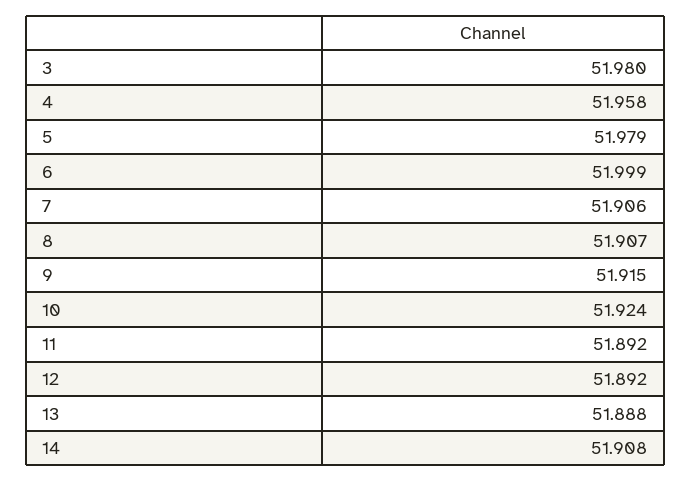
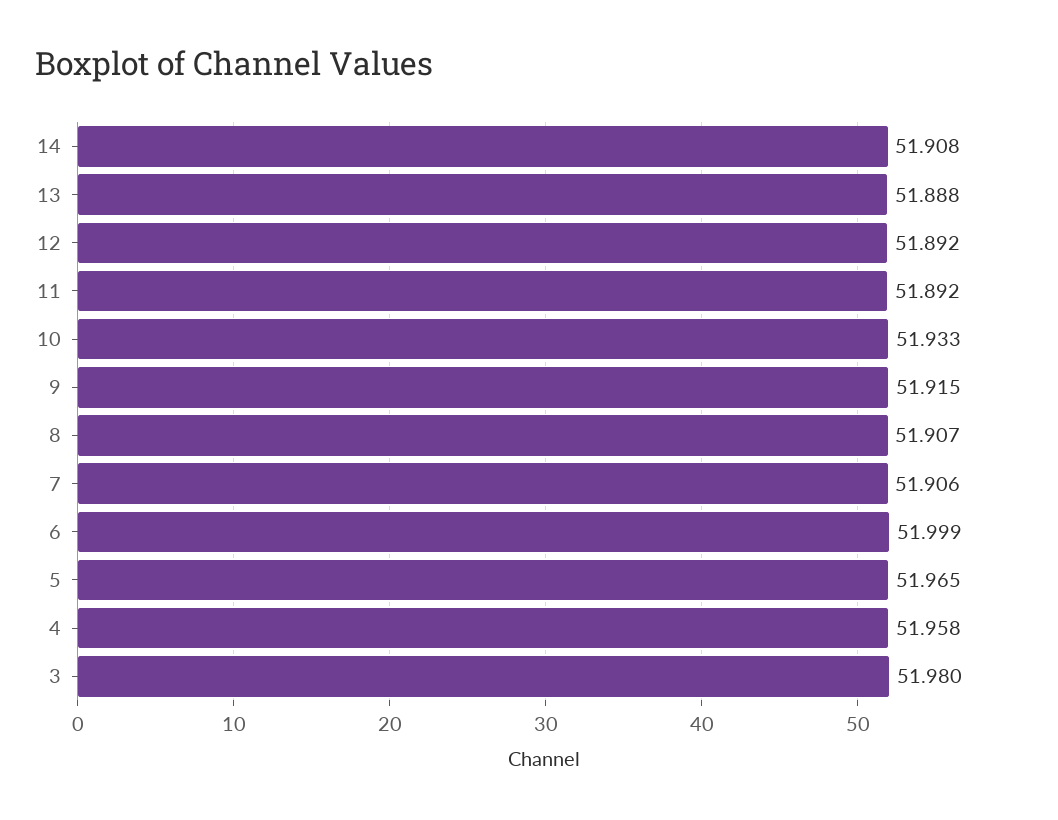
5: 51.979 -> 51.965
10: 51.924 -> 51.933

